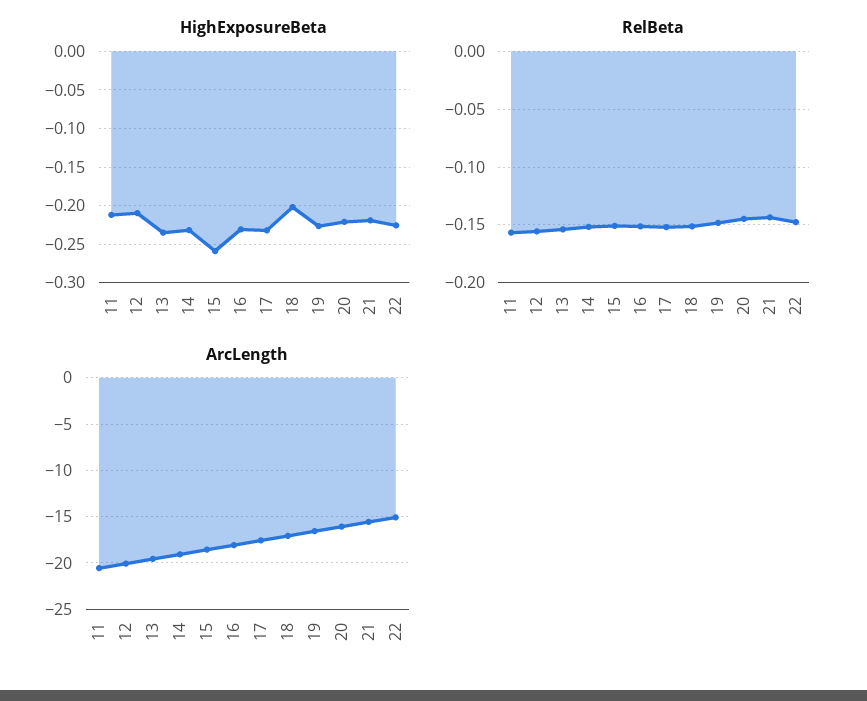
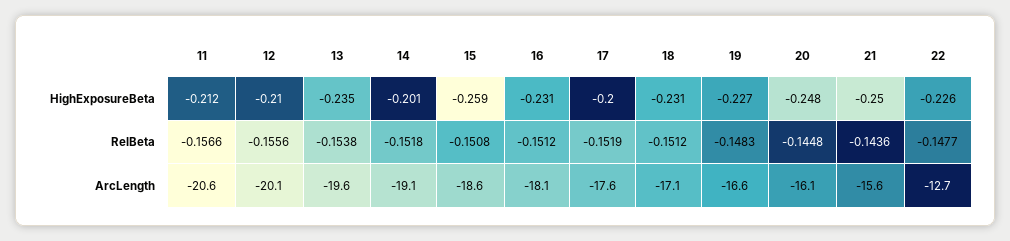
HighExposureBeta, 14: -0.23 -> -0.201
HighExposureBeta, 17: -0.23 -> -0.2
HighExposureBeta, 18: -0.2 -> -0.231
HighExposureBeta, 20: -0.22 -> -0.248
HighExposureBeta, 21: -0.22 -> -0.25
ArcLength, 22: -15 -> -12.7

